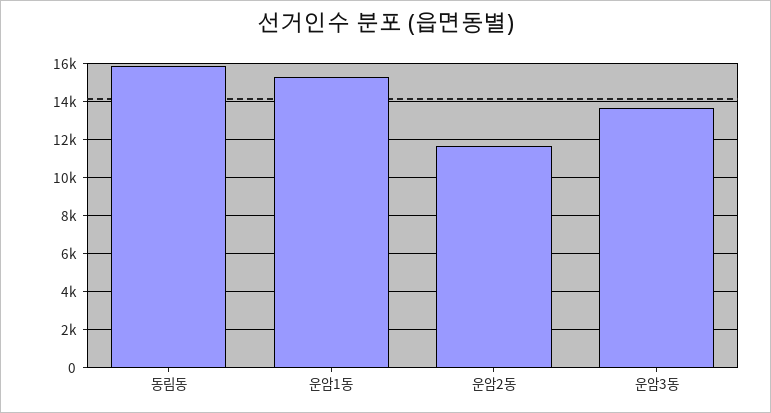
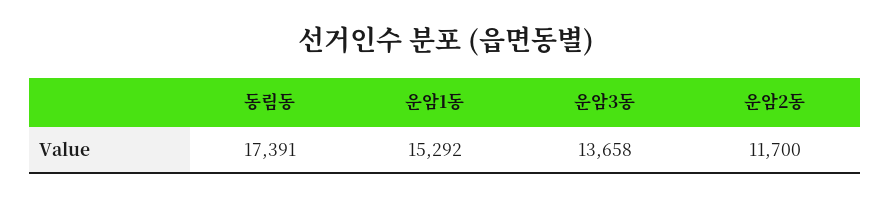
동림동: 16000 -> 17391

